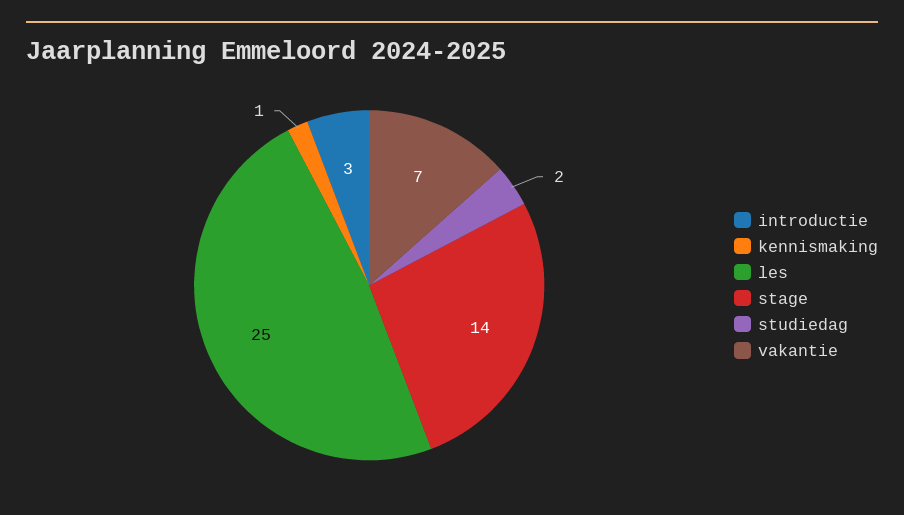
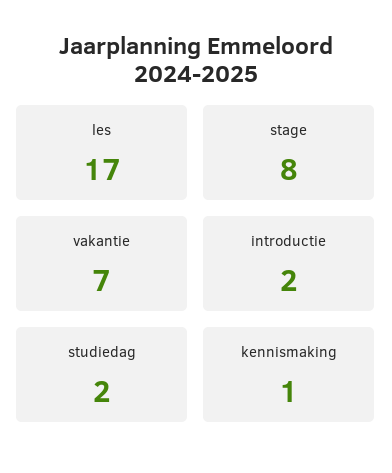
introductie: 3 -> 2
les: 25 -> 17
stage: 14 -> 8

